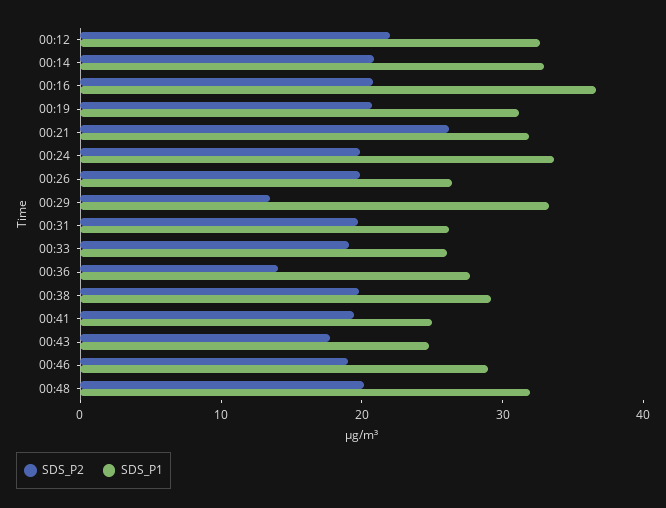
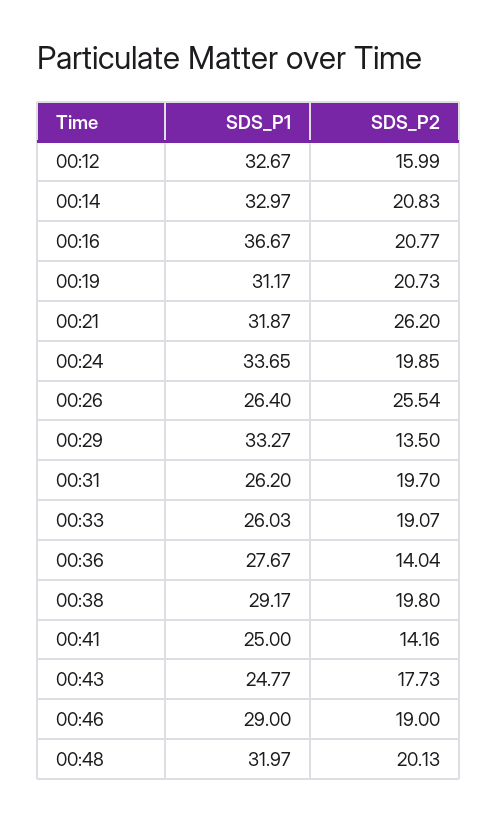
SDS_P2, 00:12: 22 -> 15.99
SDS_P2, 00:26: 20 -> 25.54
SDS_P2, 00:41: 20 -> 14.16

